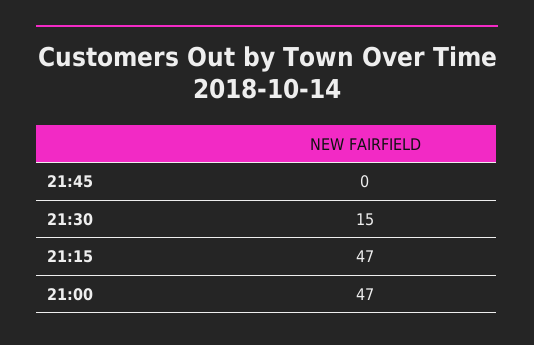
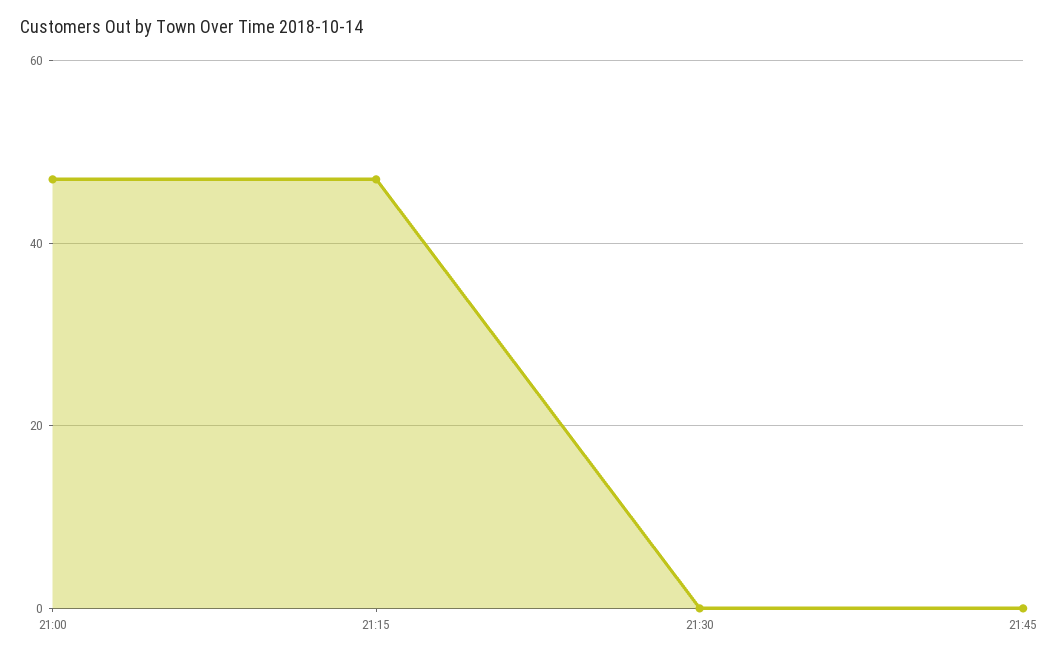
21:30: 15 -> 0

